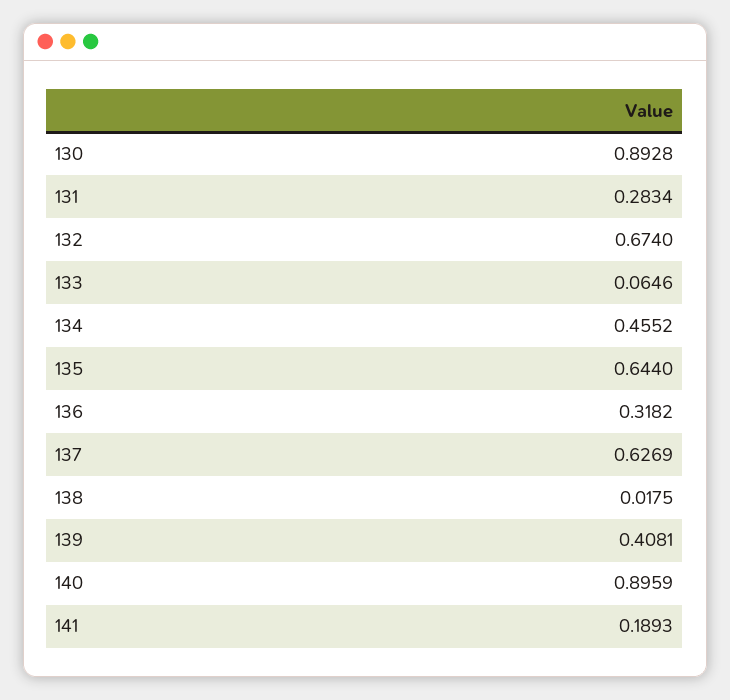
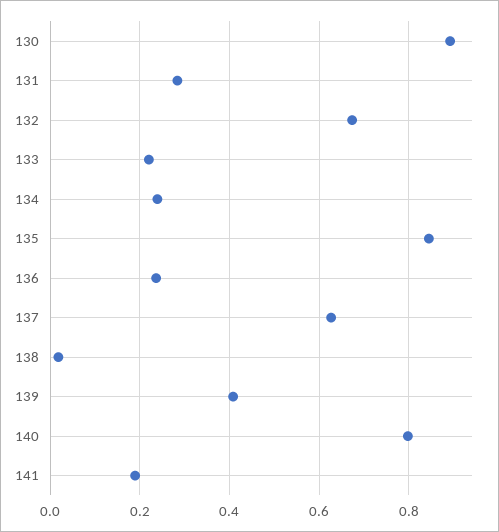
133: 0.0646 -> 0.22
134: 0.4552 -> 0.24
135: 0.644 -> 0.84
136: 0.3182 -> 0.24
140: 0.8959 -> 0.8

